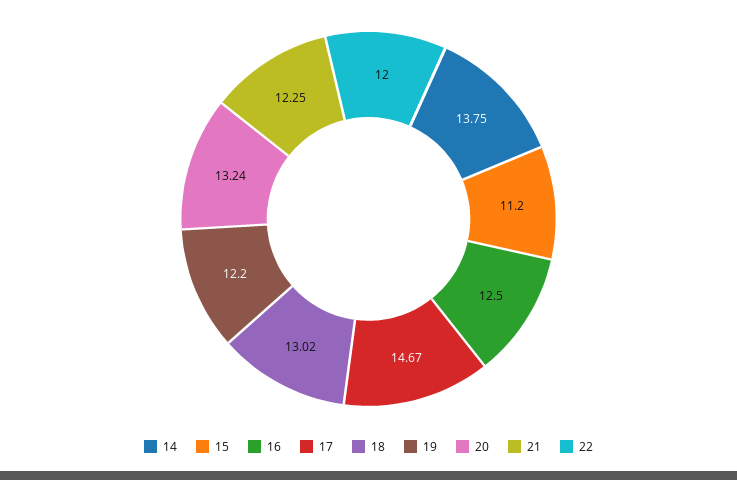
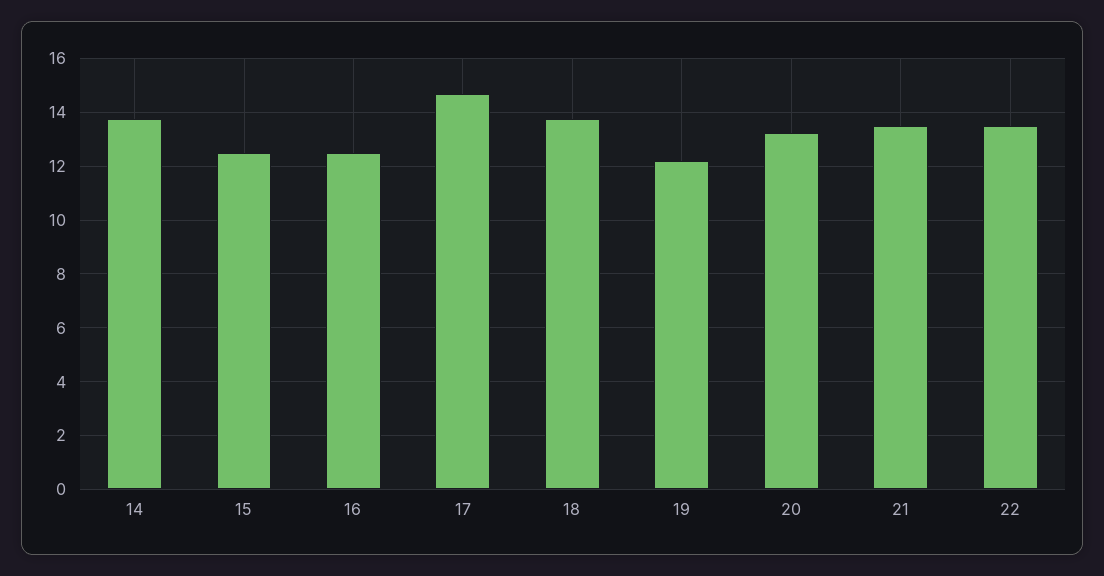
15: 11.2 -> 12.5
18: 13.02 -> 13.75
21: 12.25 -> 13.5
22: 12 -> 13.5

